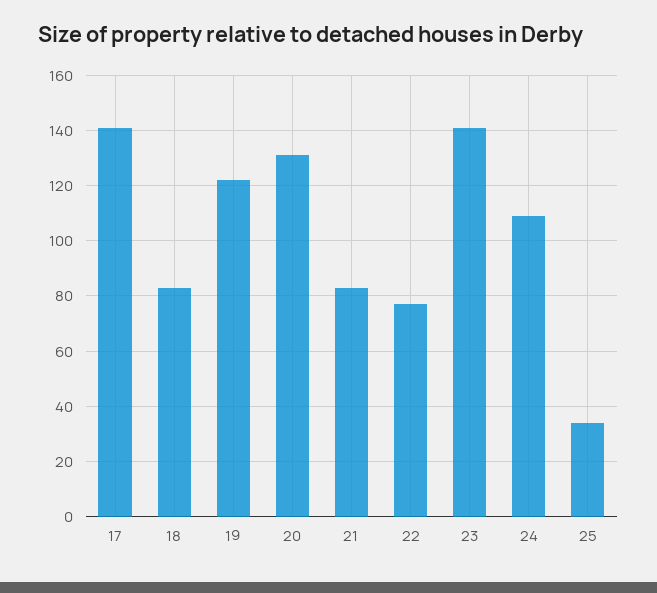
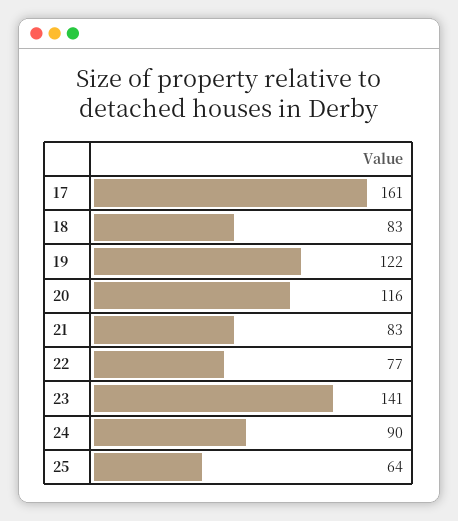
17: 140 -> 161
20: 130 -> 116
24: 110 -> 90
25: 35 -> 64

